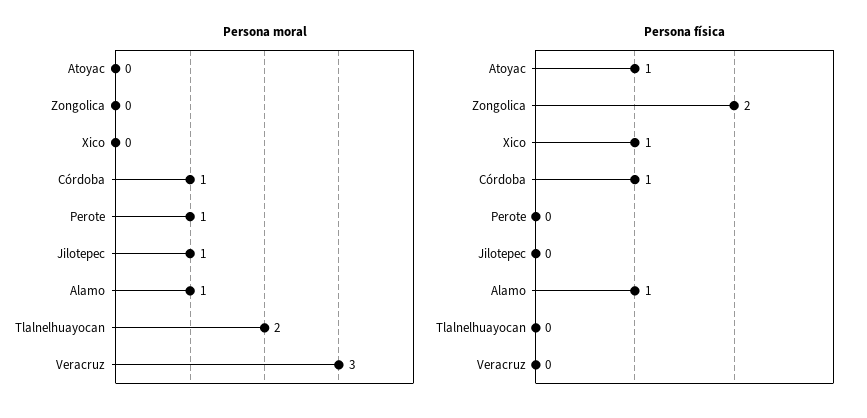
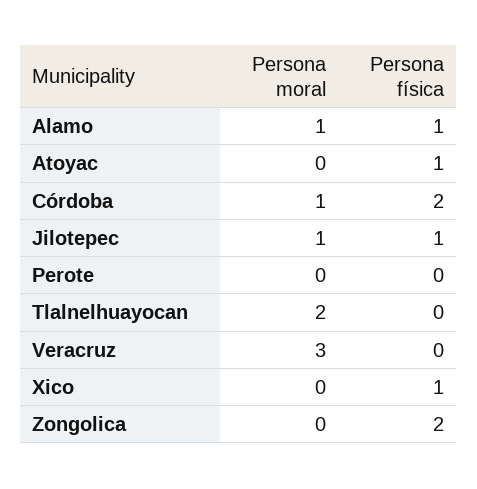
Persona moral, Perote: 1 -> 0
Persona física, Córdoba: 1 -> 2
Persona física, Jilotepec: 0 -> 1

